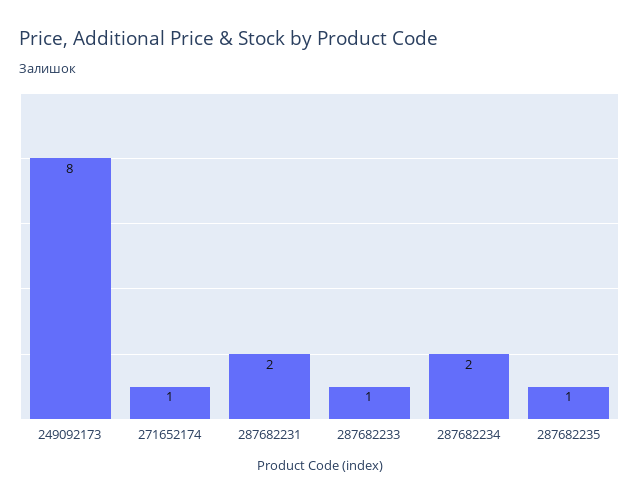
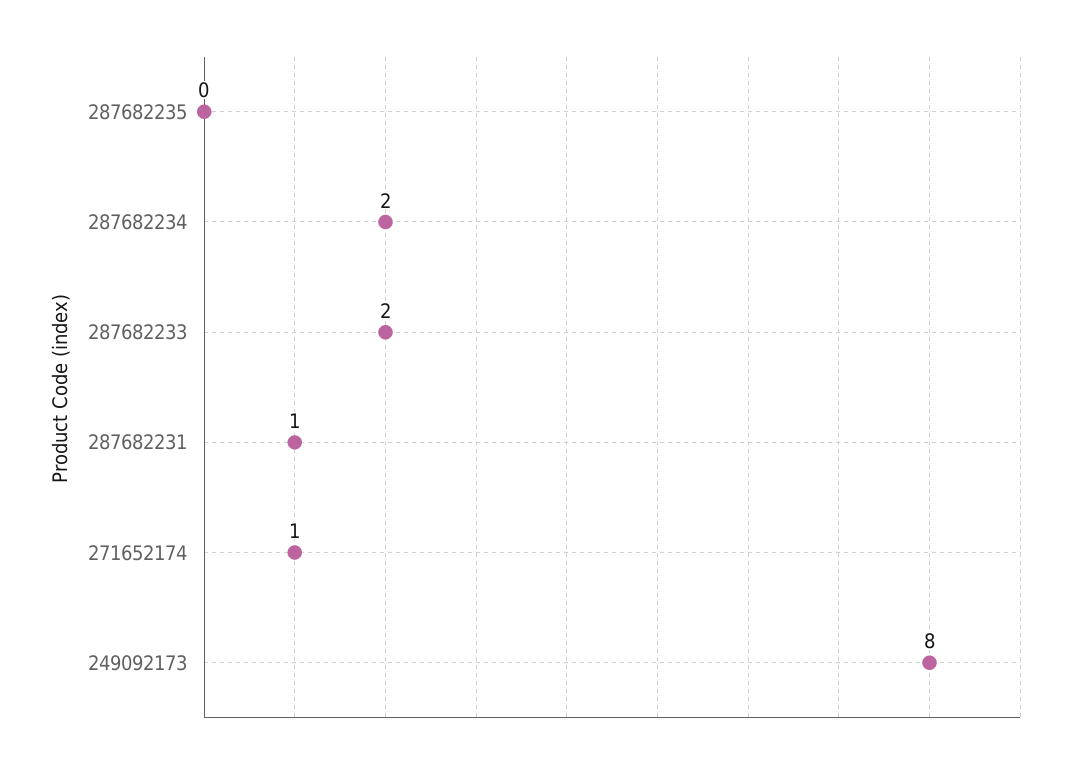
287682231: 2 -> 1
287682233: 1 -> 2
287682235: 1 -> 0

